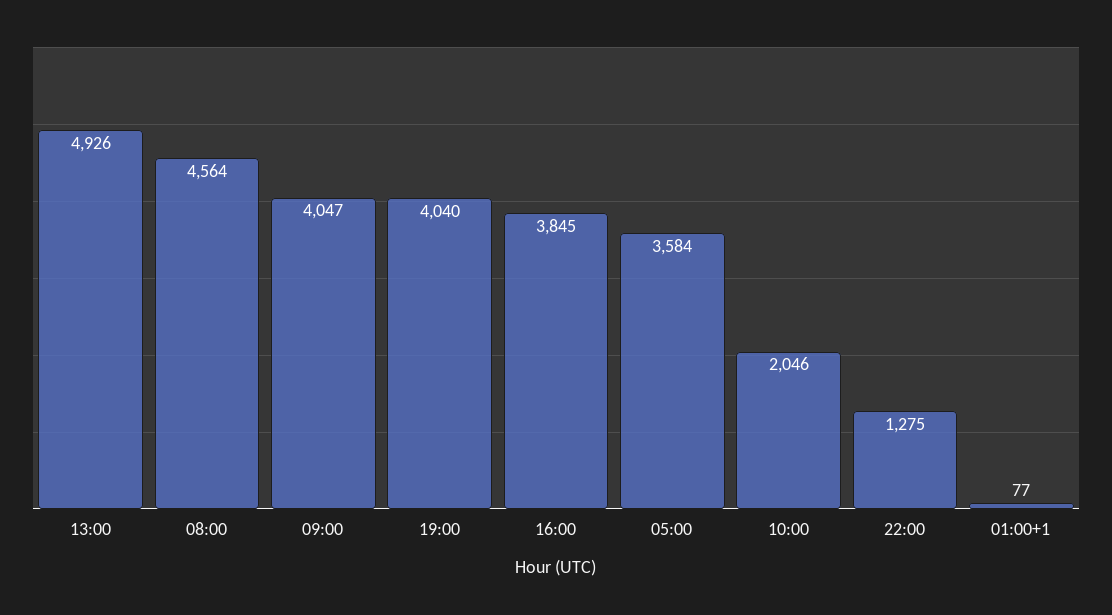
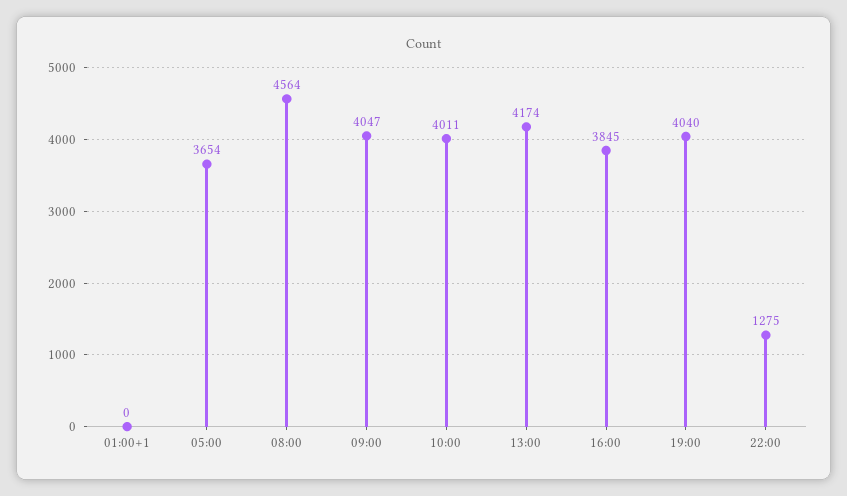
13:00: 4926 -> 4174
05:00: 3584 -> 3654
10:00: 2046 -> 4011
01:00+1: 77 -> 0

